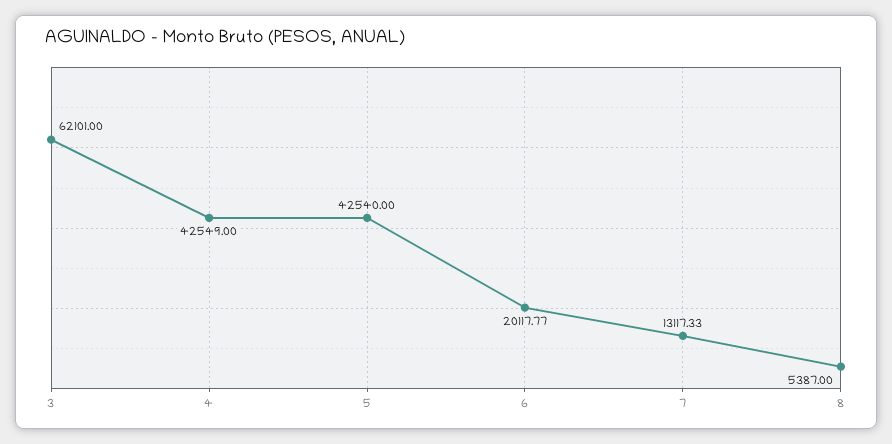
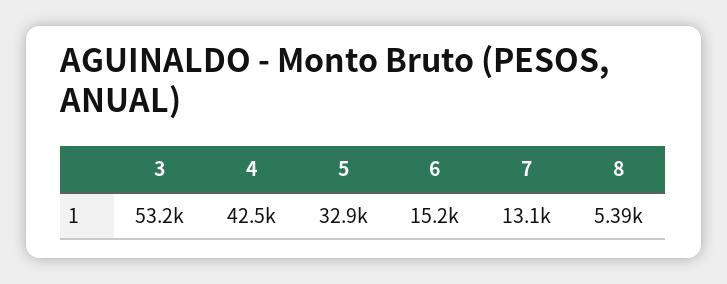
3: 62101 -> 53200
5: 42540 -> 32900
6: 20117.77 -> 15200

